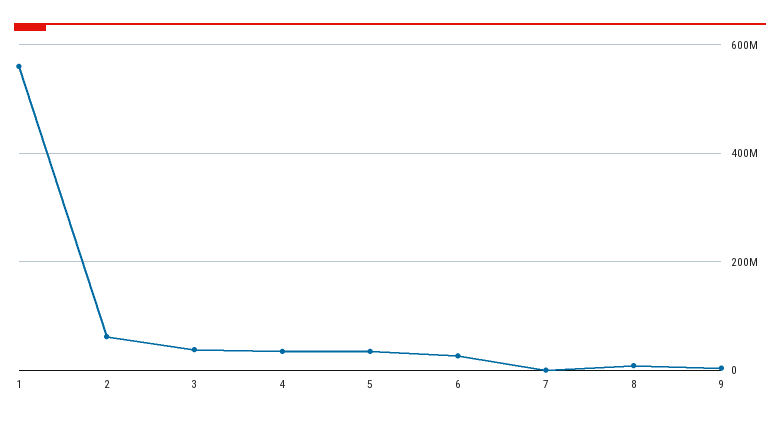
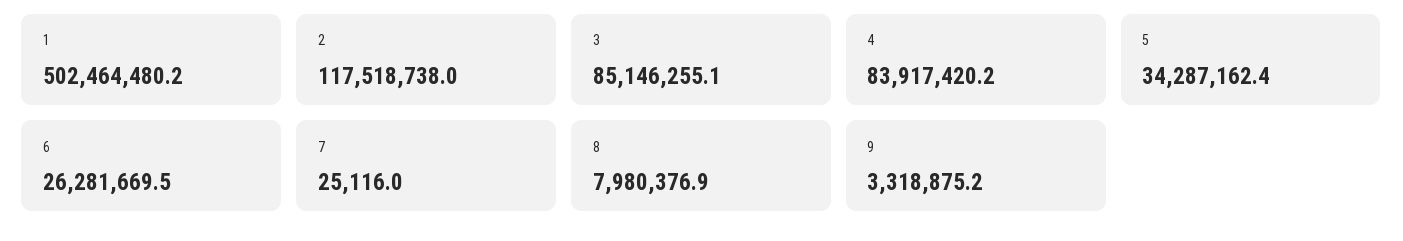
1: 560000000 -> 502464480.2
2: 60000000 -> 117518738
3: 40000000 -> 85146255.1
4: 40000000 -> 83917420.2

